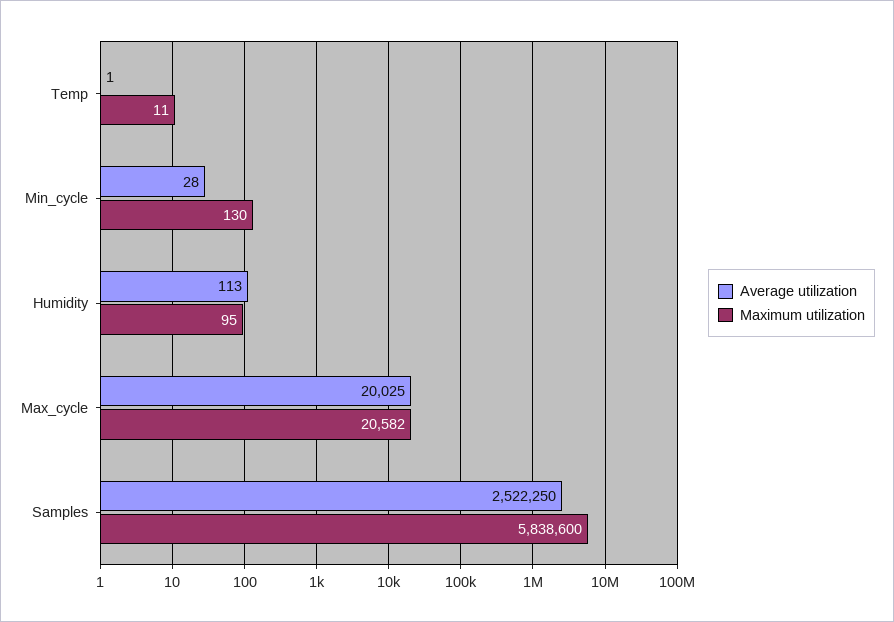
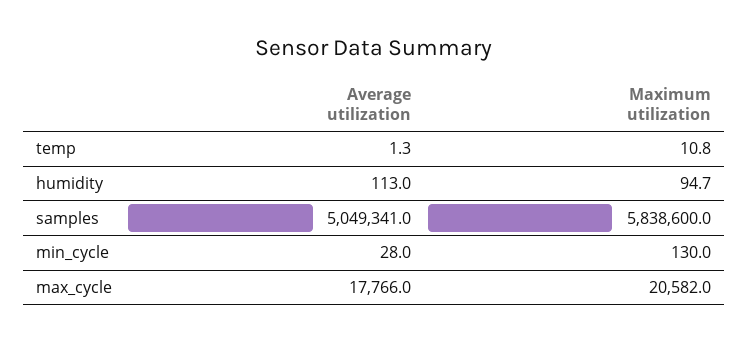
Average utilization, Max_cycle: 20025 -> 17766
Average utilization, Samples: 2522250 -> 5049341

